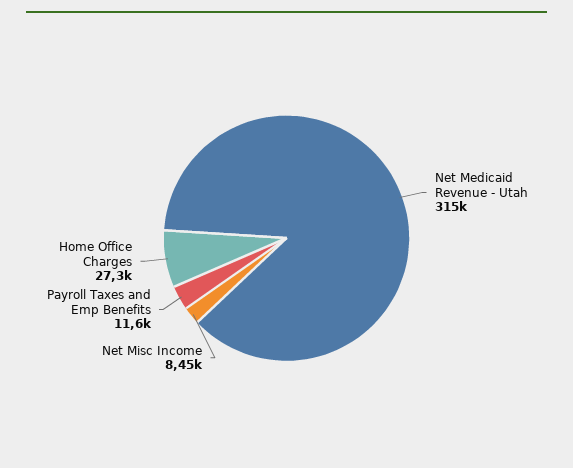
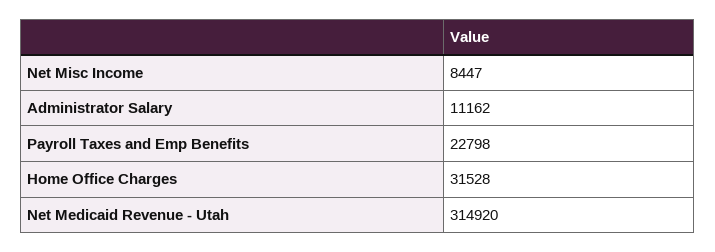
Payroll Taxes and Emp Benefits: 11600 -> 22798
Home Office Charges: 27300 -> 31528
Administrator Salary: none -> 11162

